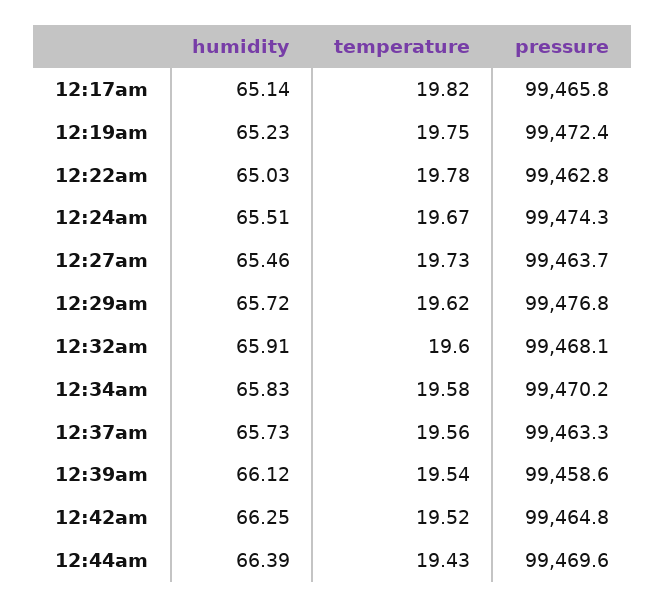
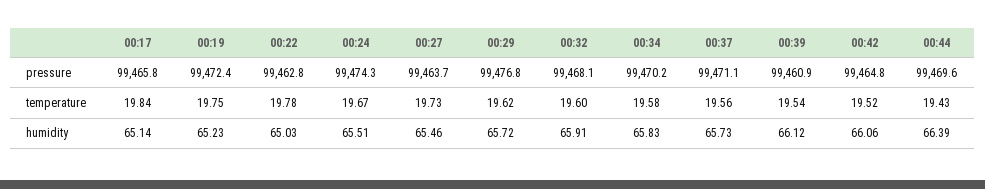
temperature, 12:17am: 19.82 -> 19.84
pressure, 12:37am: 99463.3 -> 99471.1
pressure, 12:39am: 99458.6 -> 99460.9
humidity, 12:42am: 66.25 -> 66.06

